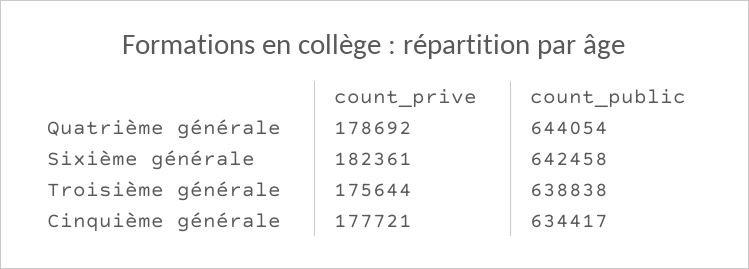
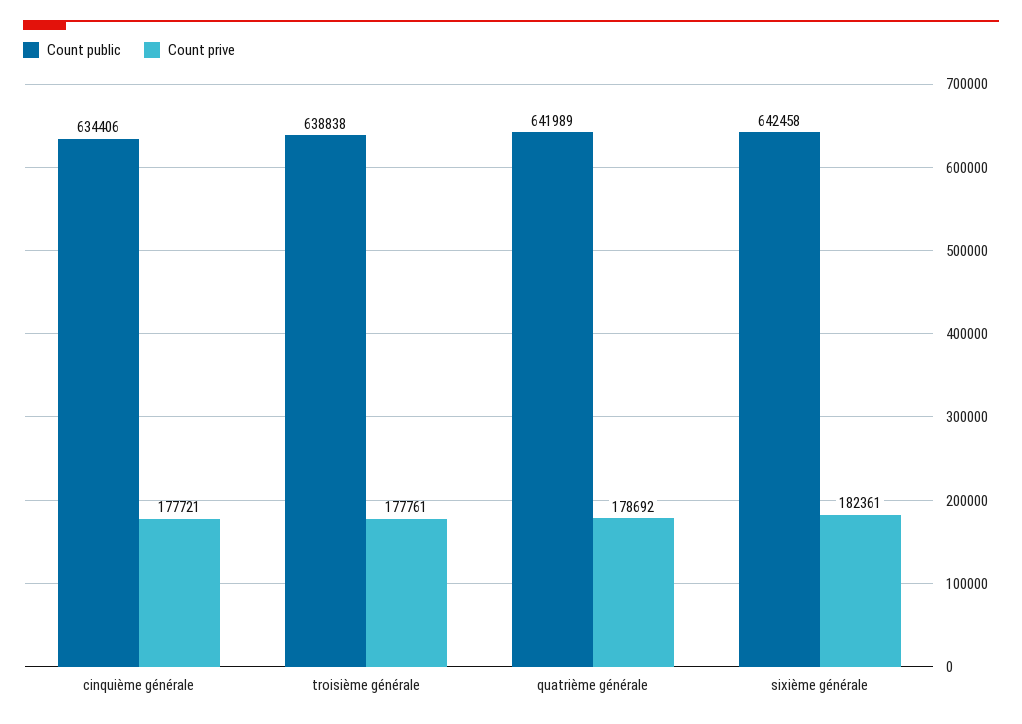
count_public, Quatrième générale: 644054 -> 641989
count_prive, Troisième générale: 175644 -> 177761
count_public, Cinquième générale: 634417 -> 634406

